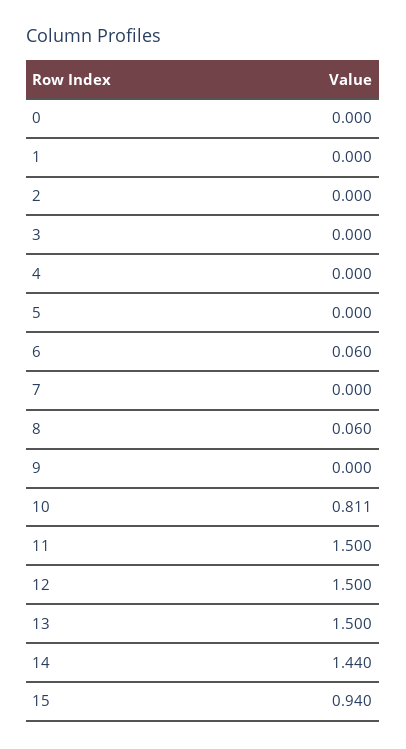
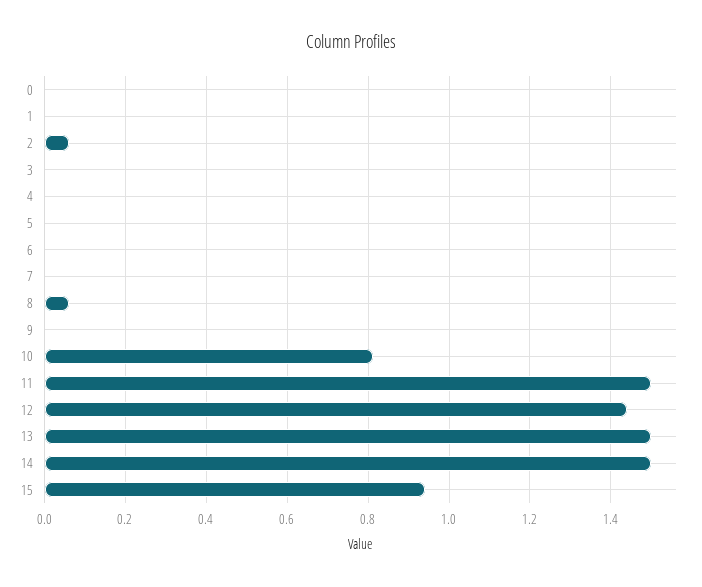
2: 0 -> 0.06
6: 0.06 -> 0
12: 1.5 -> 1.44
14: 1.44 -> 1.5

